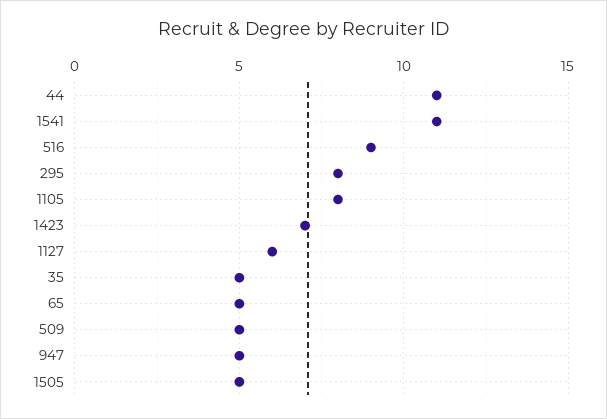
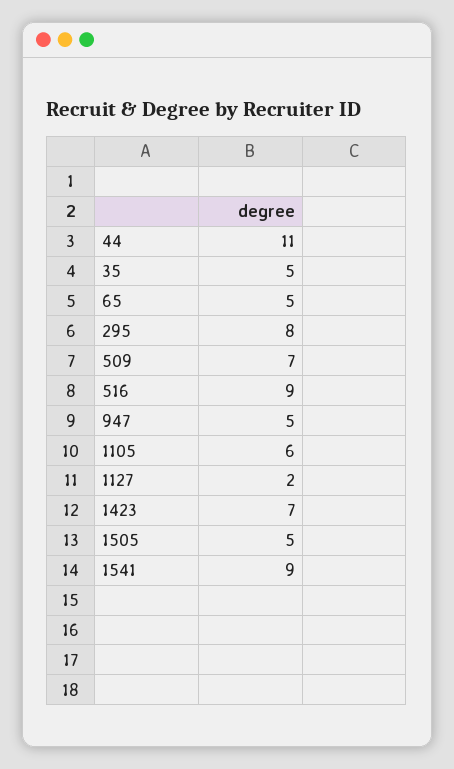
1541: 11 -> 9
1105: 8 -> 6
1127: 6 -> 2
509: 5 -> 7

